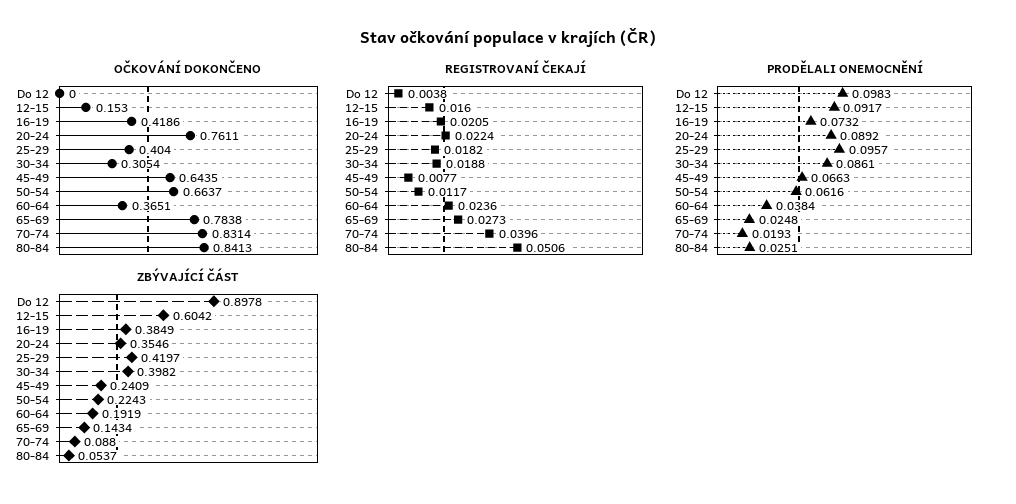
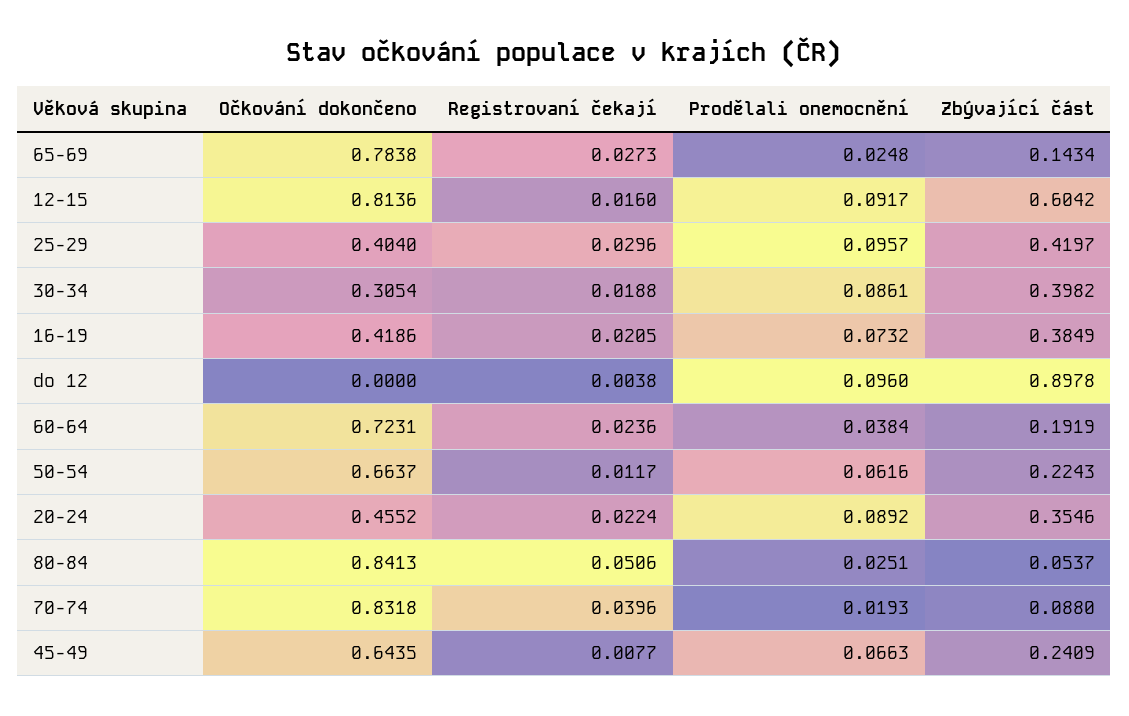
OČKOVÁNÍ DOKONČENO, 12-15: 0.153 -> 0.8136
OČKOVÁNÍ DOKONČENO, 20-24: 0.7611 -> 0.4552
OČKOVÁNÍ DOKONČENO, 60-64: 0.3651 -> 0.7231
OČKOVÁNÍ DOKONČENO, 70-74: 0.8314 -> 0.8318
REGISTROVANÍ ČEKAJÍ, 25-29: 0.0182 -> 0.0296
PRODĚLALI ONEMOCNĚNÍ, Do 12: 0.0983 -> 0.096

